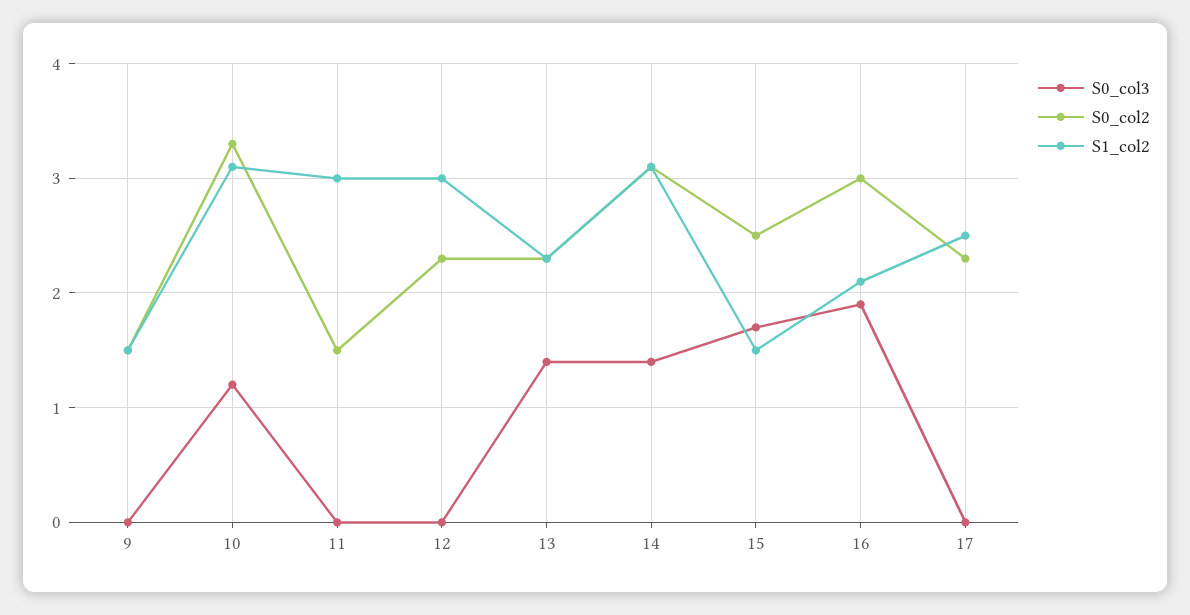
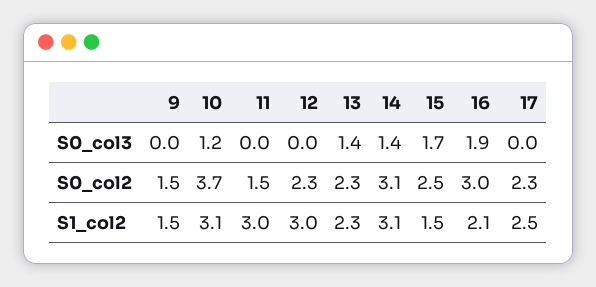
S0_col2, 10: 3.3 -> 3.7

